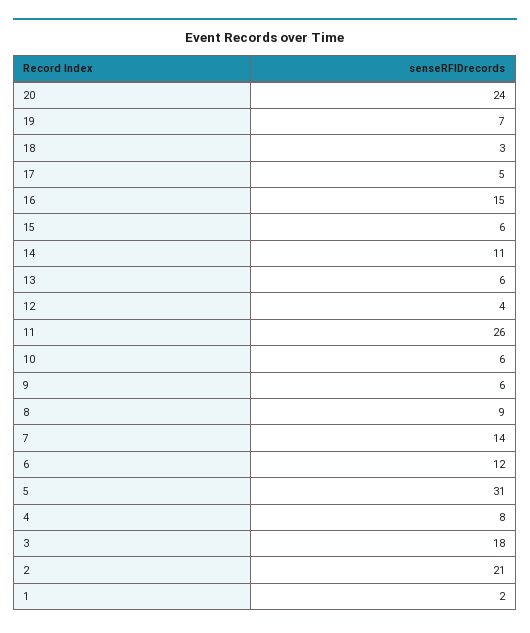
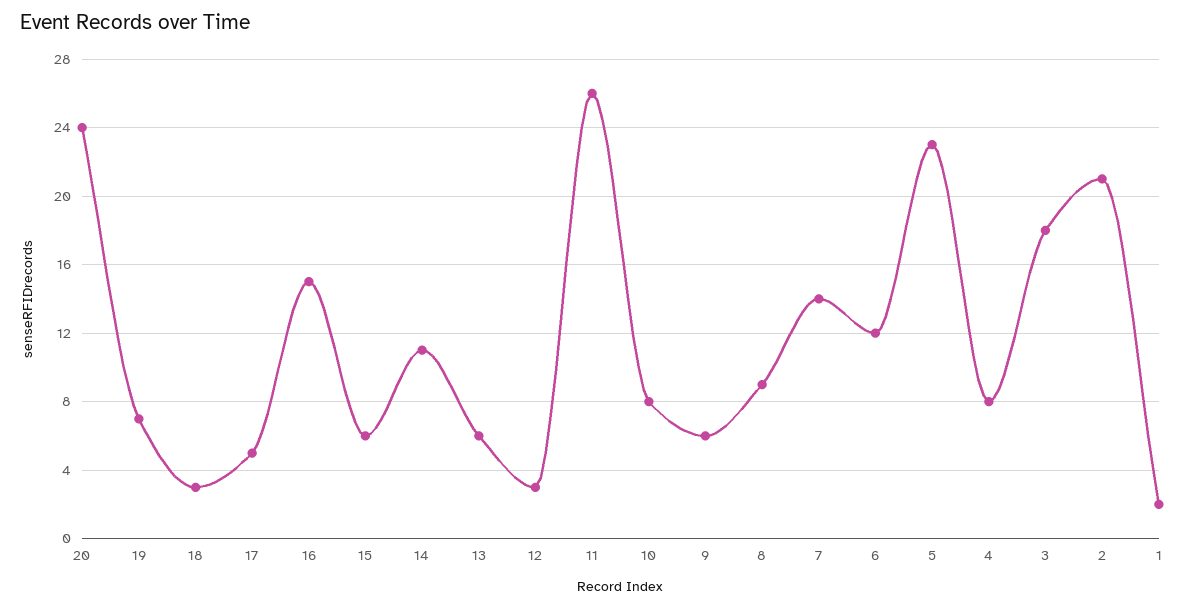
12: 4 -> 3
10: 6 -> 8
5: 31 -> 23

